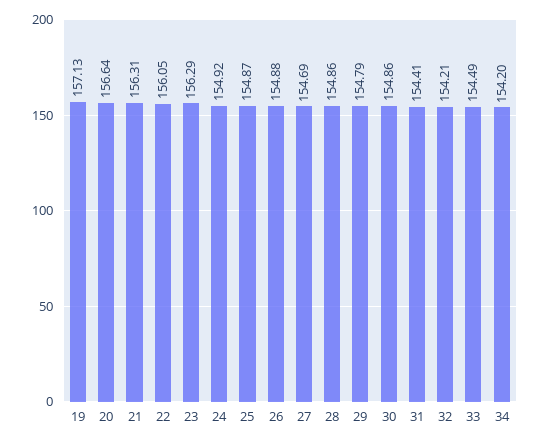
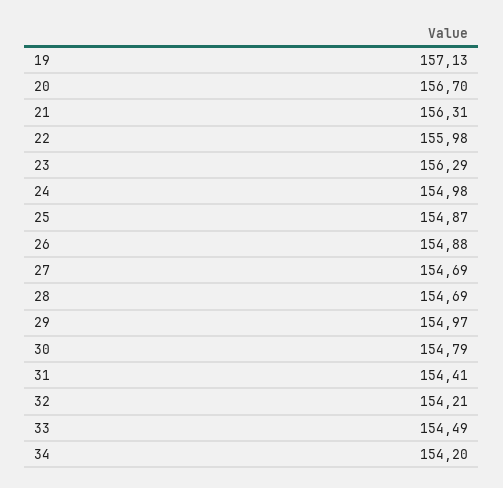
20: 156.64 -> 156.7
22: 156.05 -> 155.98
24: 154.92 -> 154.98
28: 154.86 -> 154.69
29: 154.79 -> 154.97
30: 154.86 -> 154.79

